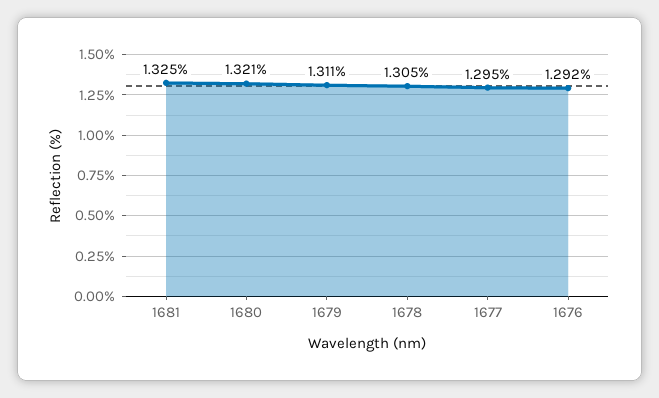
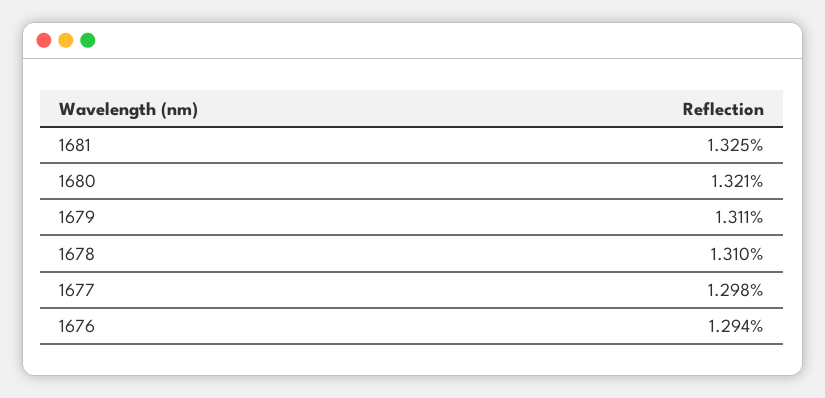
1678: 1.305 -> 1.31
1677: 1.295 -> 1.298
1676: 1.292 -> 1.294

